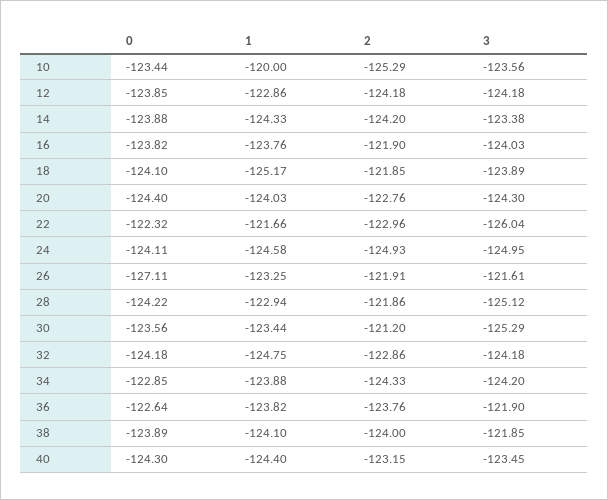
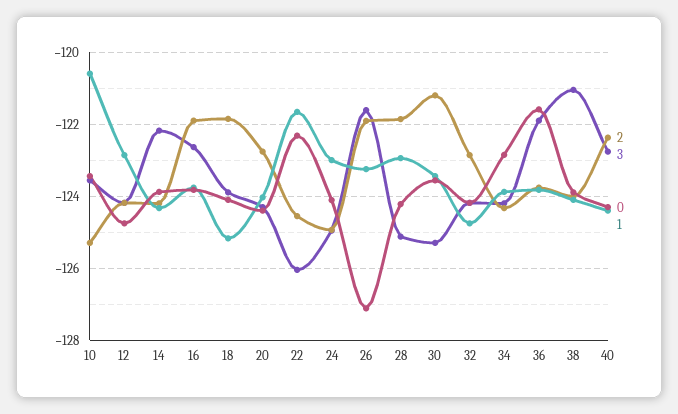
1, 10: -120 -> -120.6
0, 12: -123.85 -> -124.8
3, 14: -123.38 -> -122.2
3, 16: -124.03 -> -122.6
2, 22: -122.96 -> -124.6
1, 24: -124.58 -> -123
0, 36: -122.64 -> -121.6
3, 38: -121.85 -> -121
2, 40: -123.15 -> -122.4
3, 40: -123.45 -> -122.8

